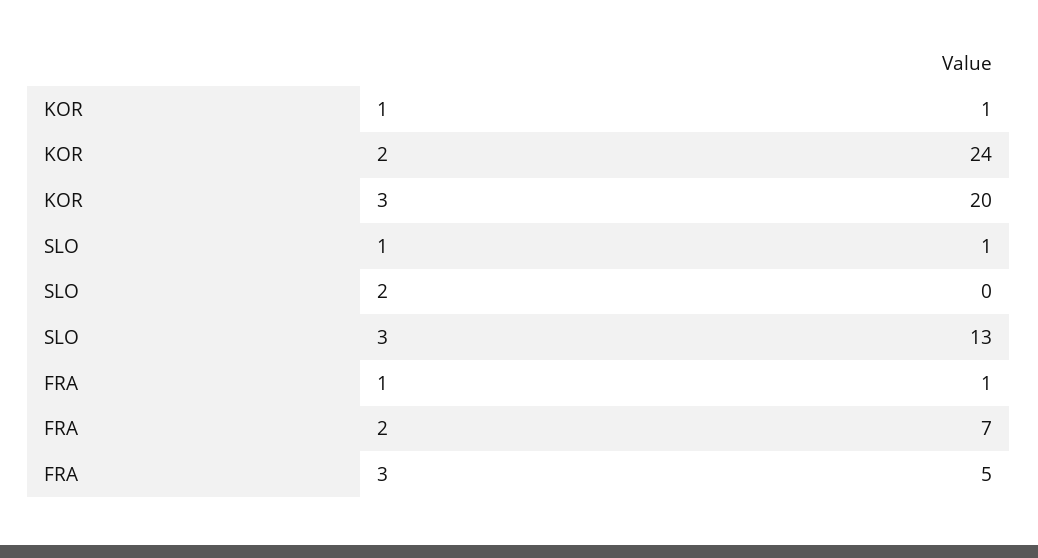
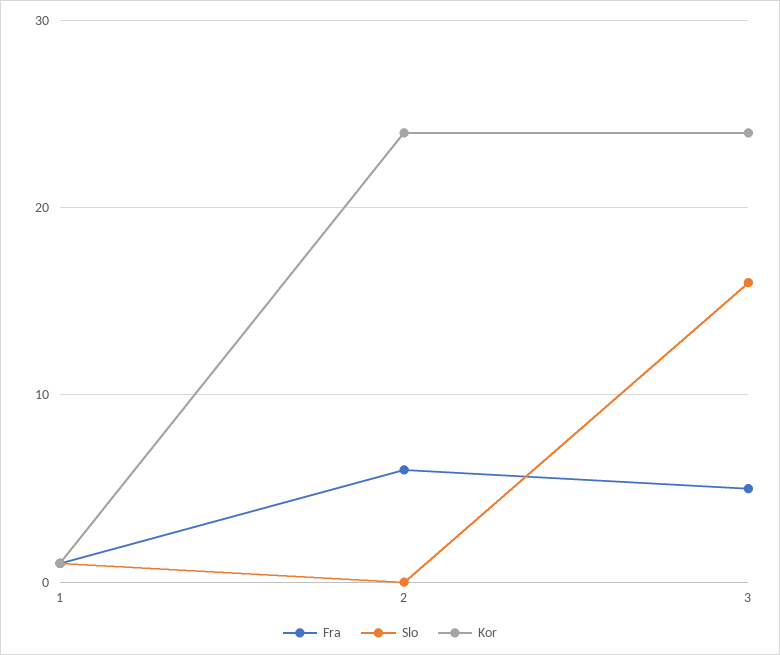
KOR, 3: 20 -> 24
SLO, 3: 13 -> 16
FRA, 2: 7 -> 6

